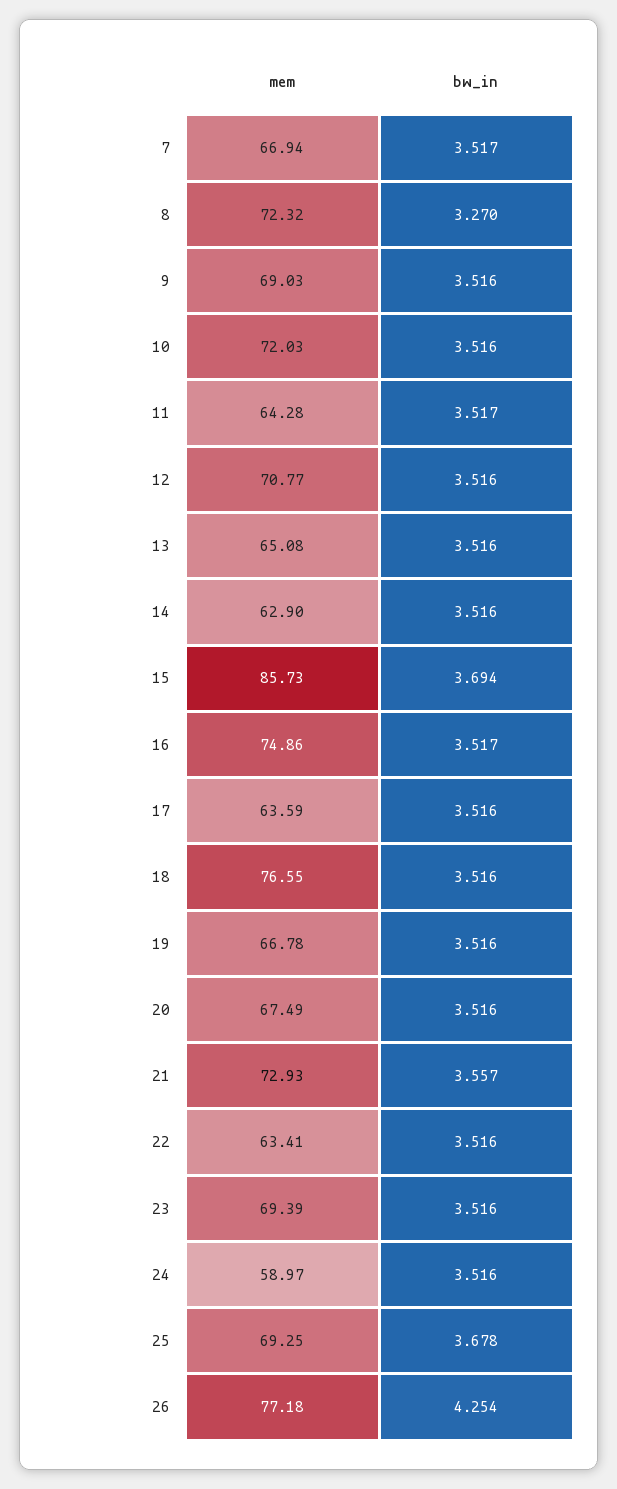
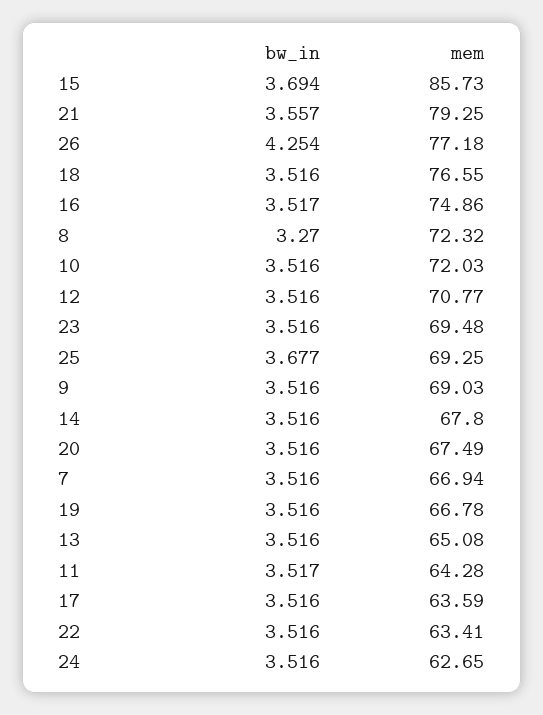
bw_in, 7: 3.517 -> 3.516
mem, 14: 62.9 -> 67.8
mem, 21: 72.93 -> 79.25
mem, 23: 69.39 -> 69.48
mem, 24: 58.97 -> 62.65
bw_in, 25: 3.678 -> 3.677

